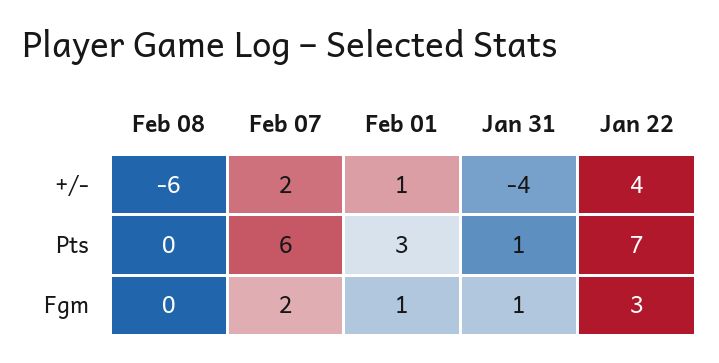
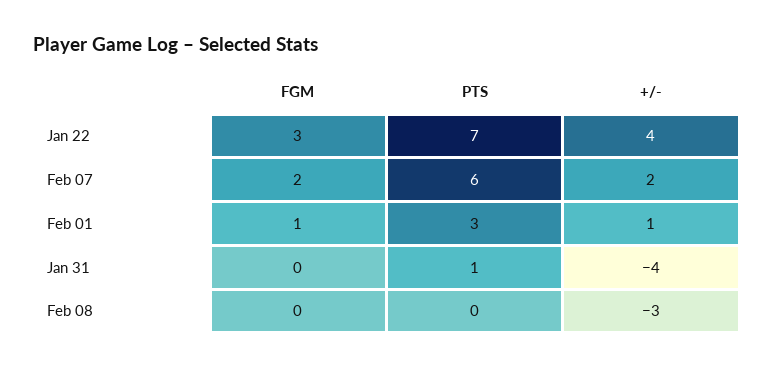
Feb 08, +/-: -6 -> -3
Jan 31, Fgm: 1 -> 0

